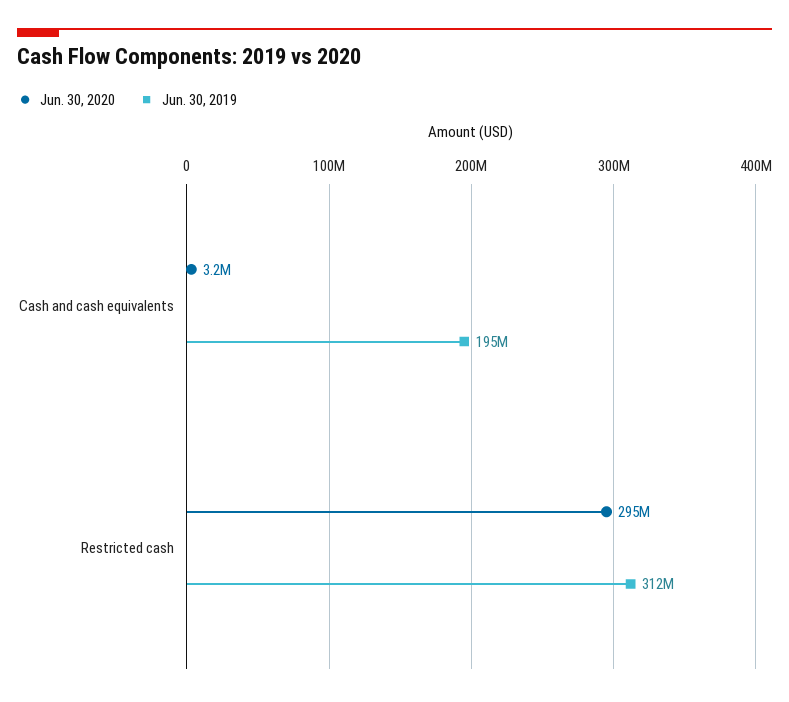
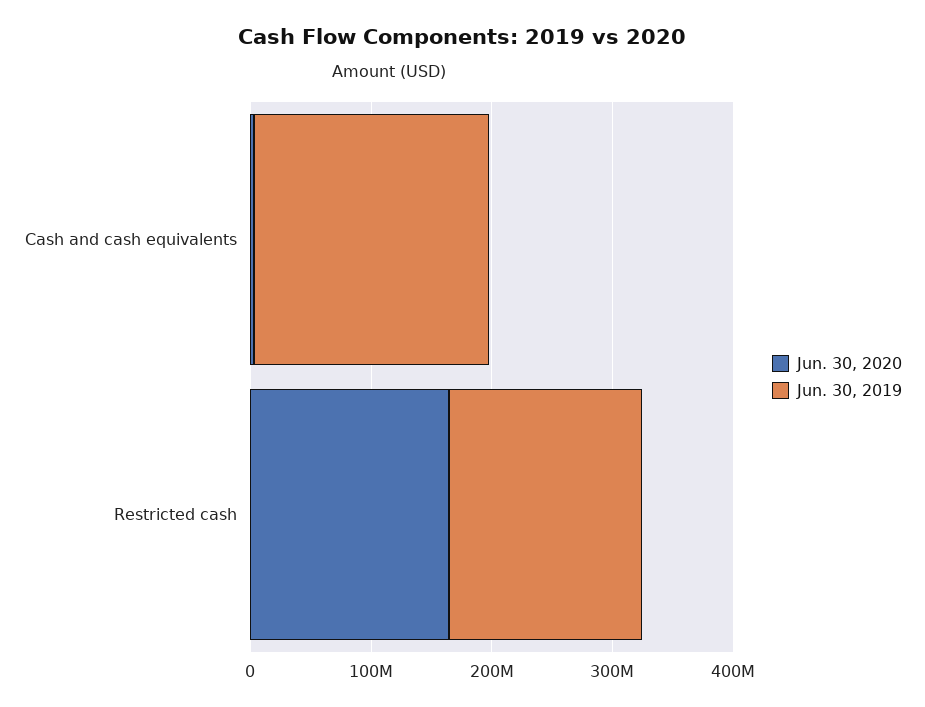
Jun. 30, 2020, Restricted cash: 295000000 -> 160000000
Jun. 30, 2019, Restricted cash: 312000000 -> 160000000

